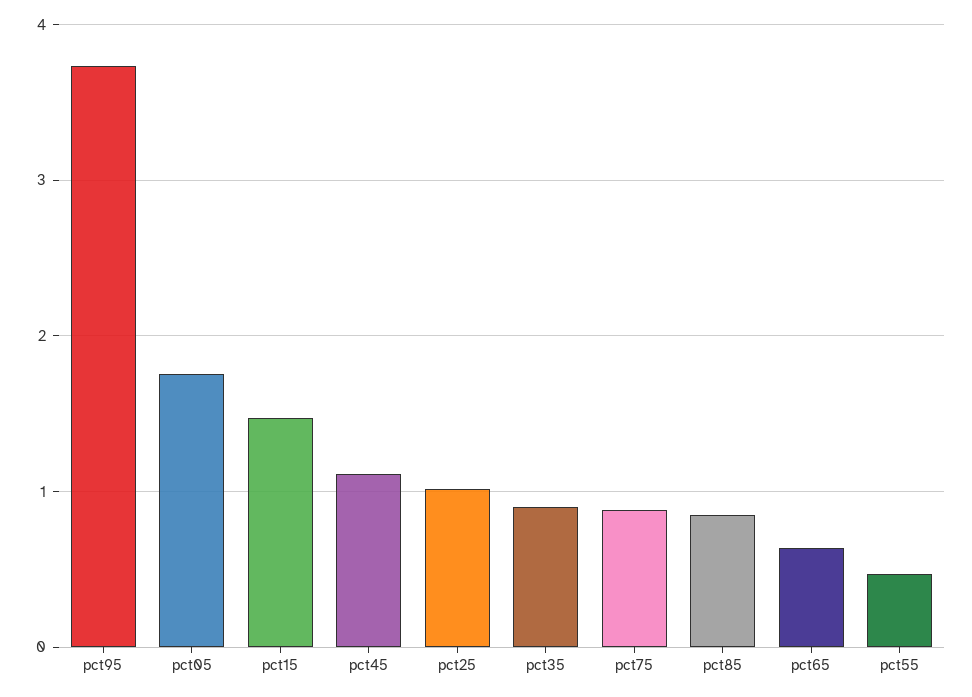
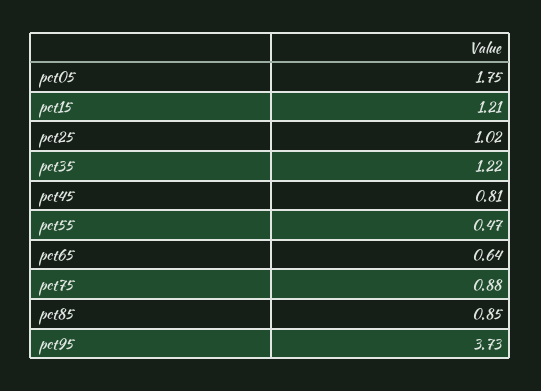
pct15: 1.5 -> 1.21
pct45: 1.1 -> 0.81
pct35: 0.9 -> 1.22

